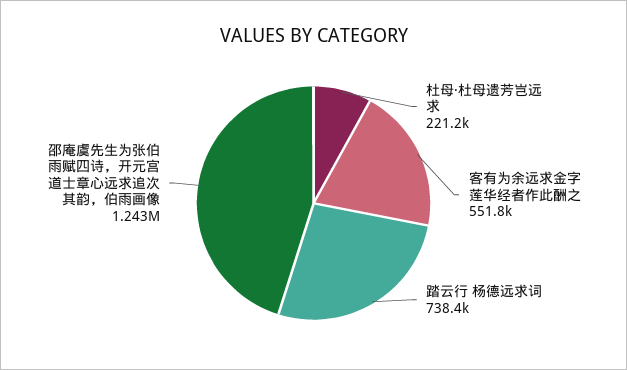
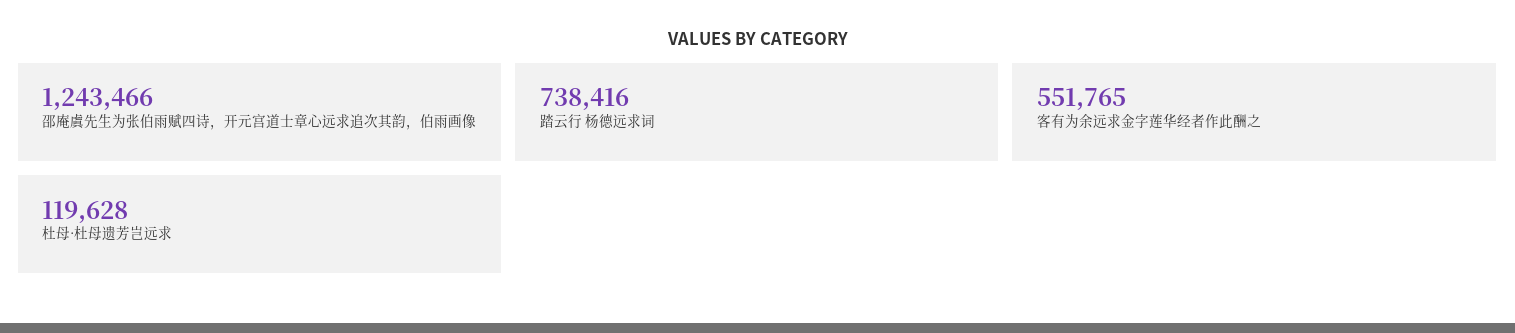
杜母·杜母遗芳岂远求: 221200 -> 119628

